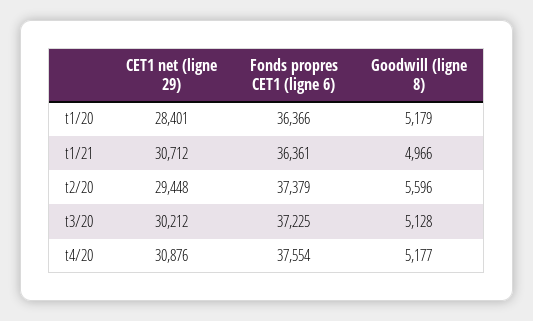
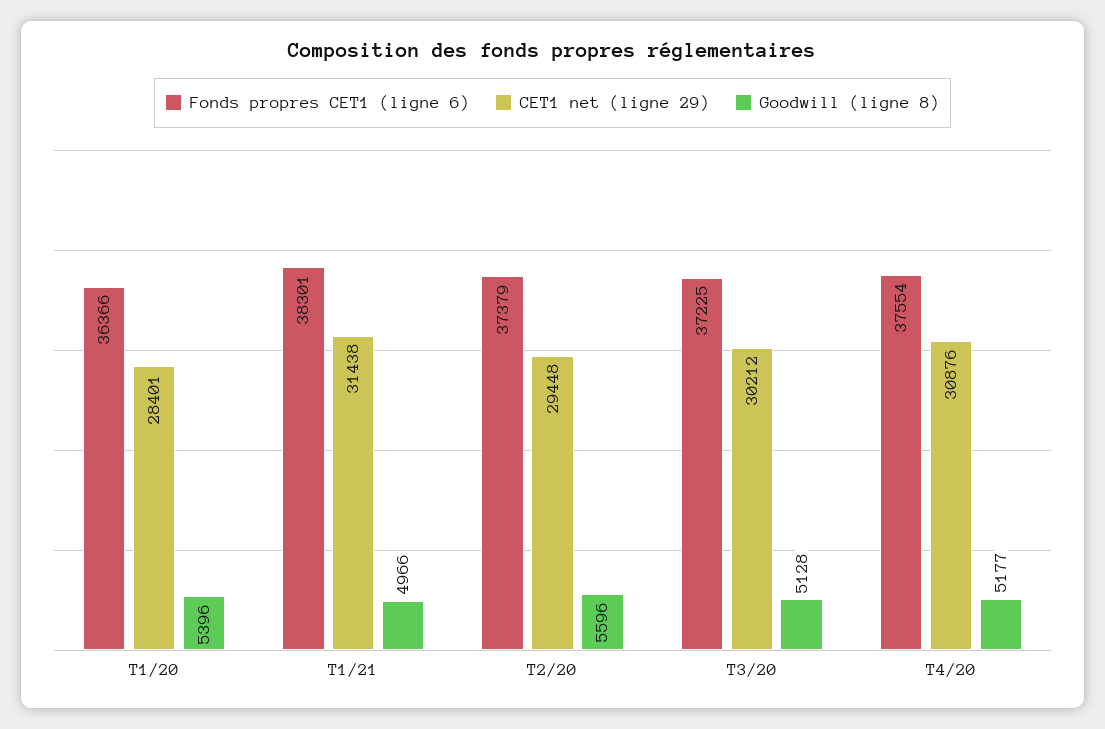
Goodwill (ligne 8), t1/20: 5179 -> 5396
CET1 net (ligne 29), t1/21: 30712 -> 31438
Fonds propres CET1 (ligne 6), t1/21: 36361 -> 38301

